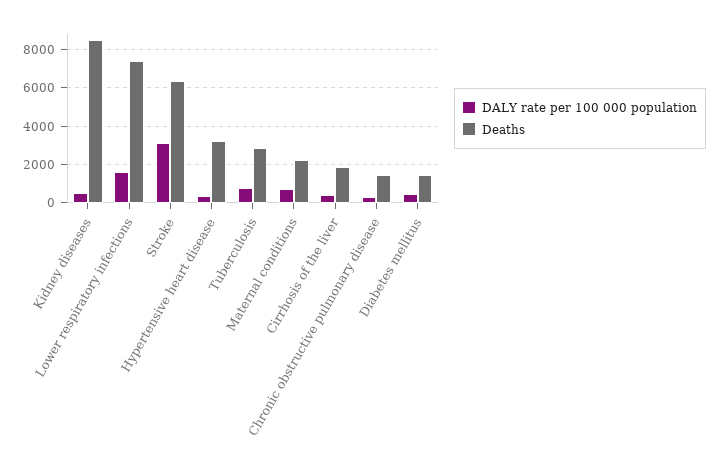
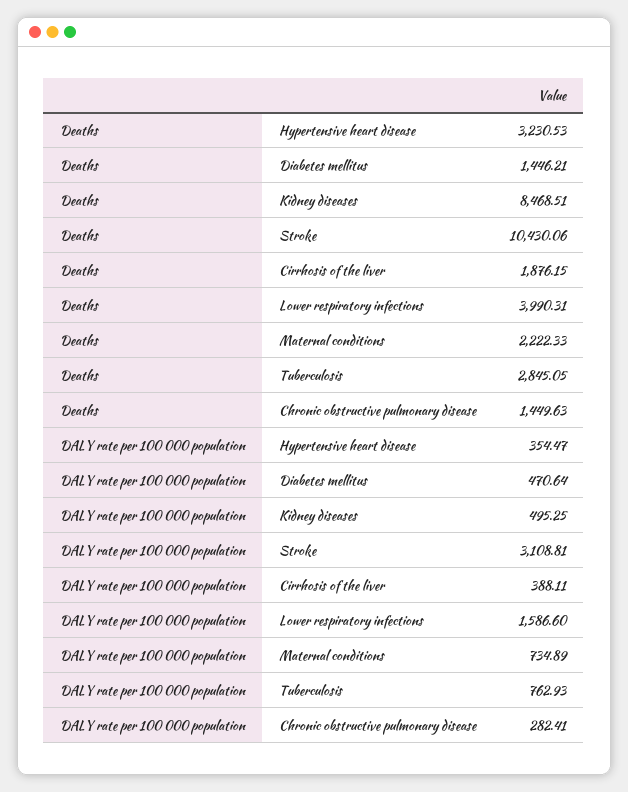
Deaths, Lower respiratory infections: 7500 -> 3990.31
Deaths, Stroke: 6500 -> 10430.06

